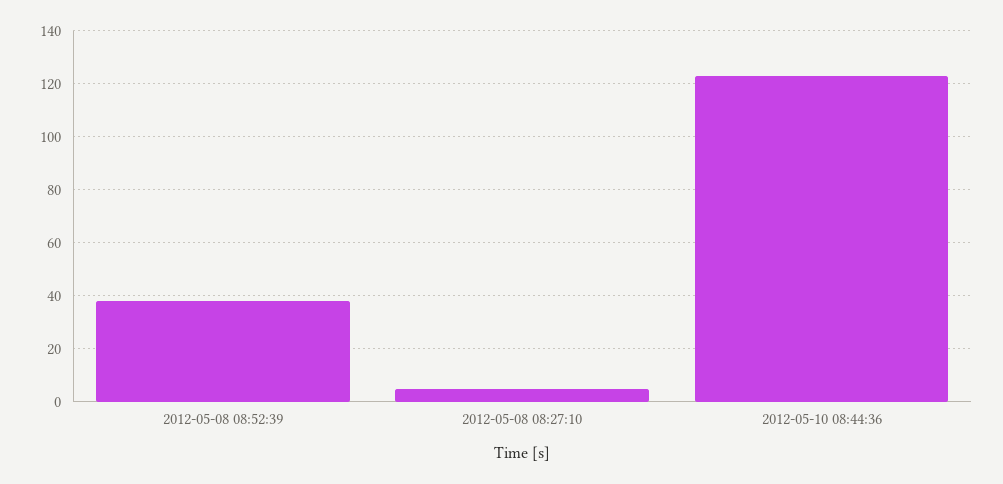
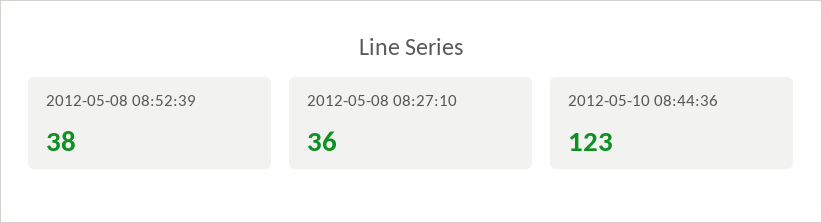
2012-05-08 08:27:10: 5 -> 36

